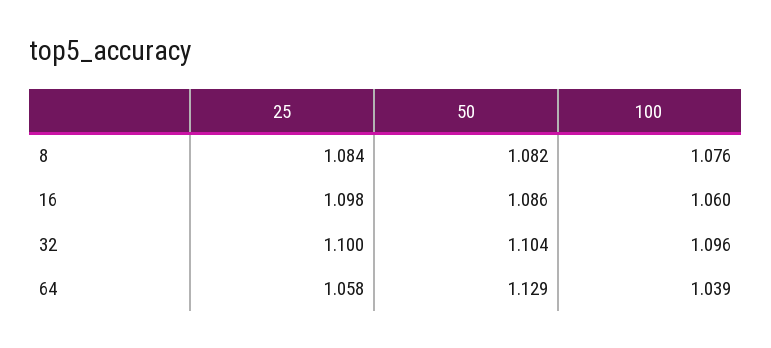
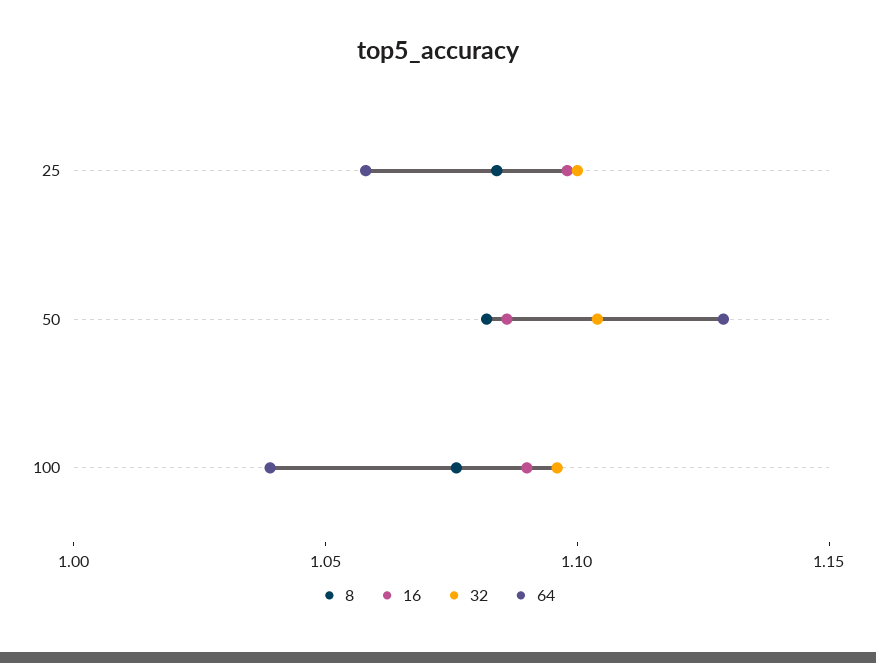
16, 100: 1.06 -> 1.09

